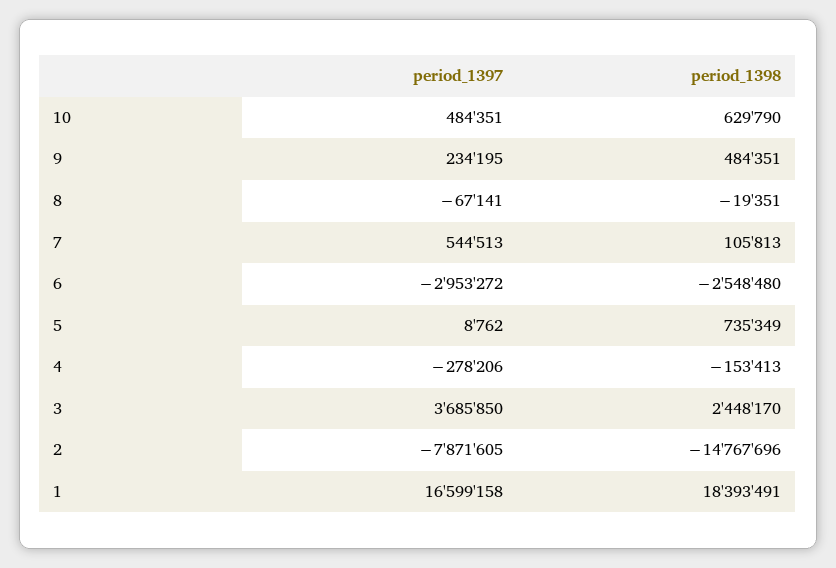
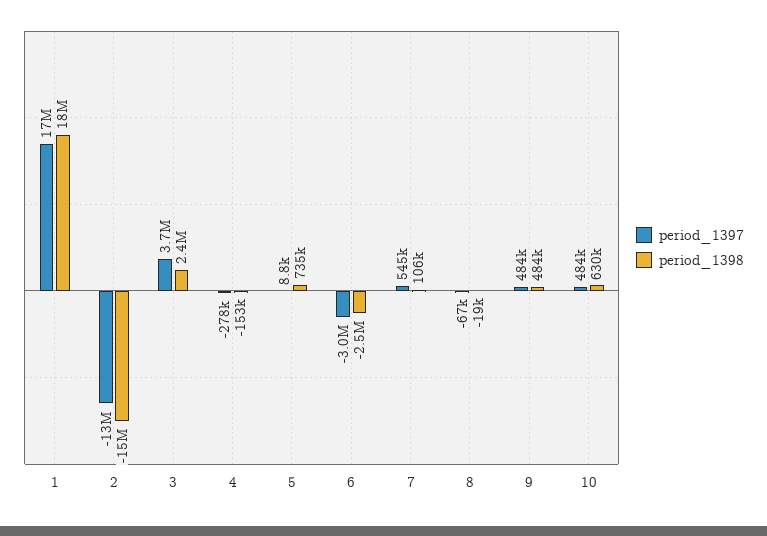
period_1397, 9: 234195 -> 484000
period_1397, 2: -7871605 -> -13000000

